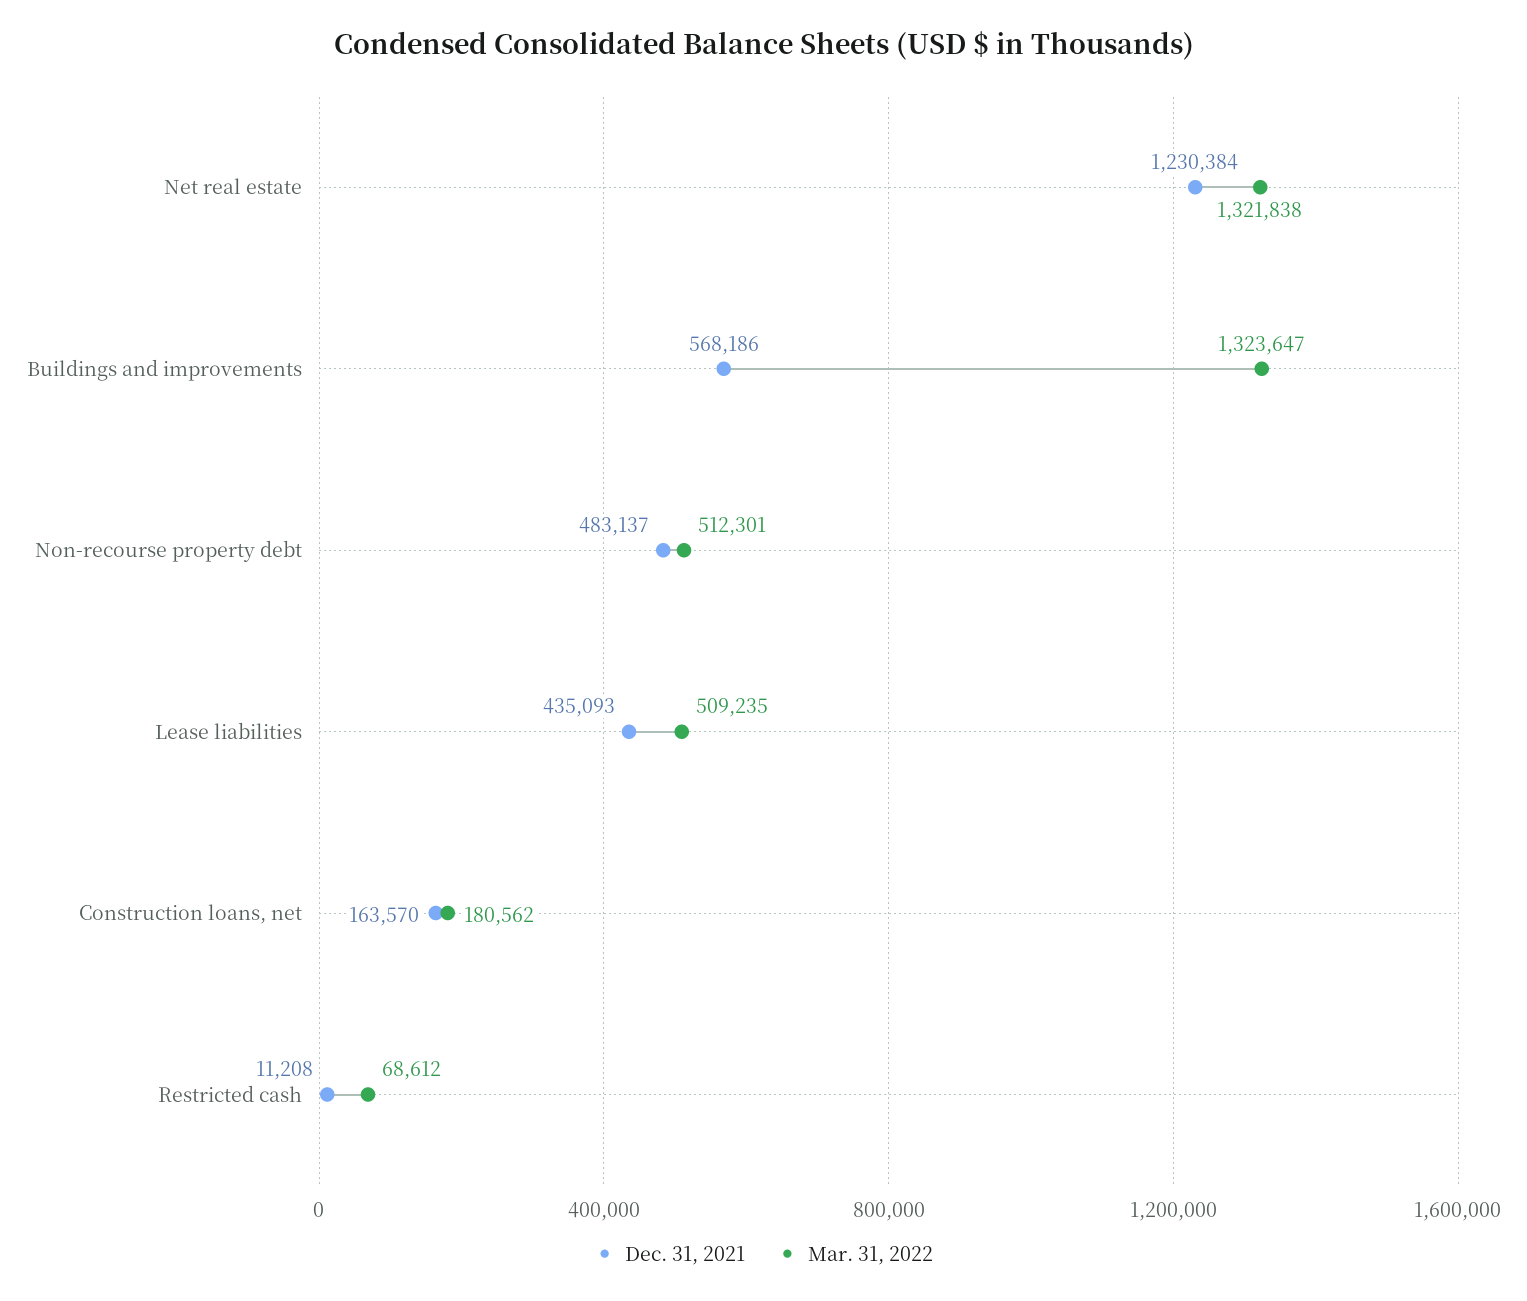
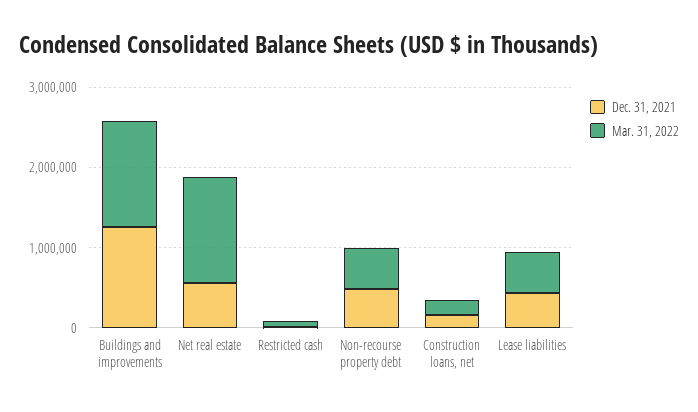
Dec. 31, 2021, Net real estate: 1230384 -> 600000
Dec. 31, 2021, Buildings and improvements: 568186 -> 1200000

